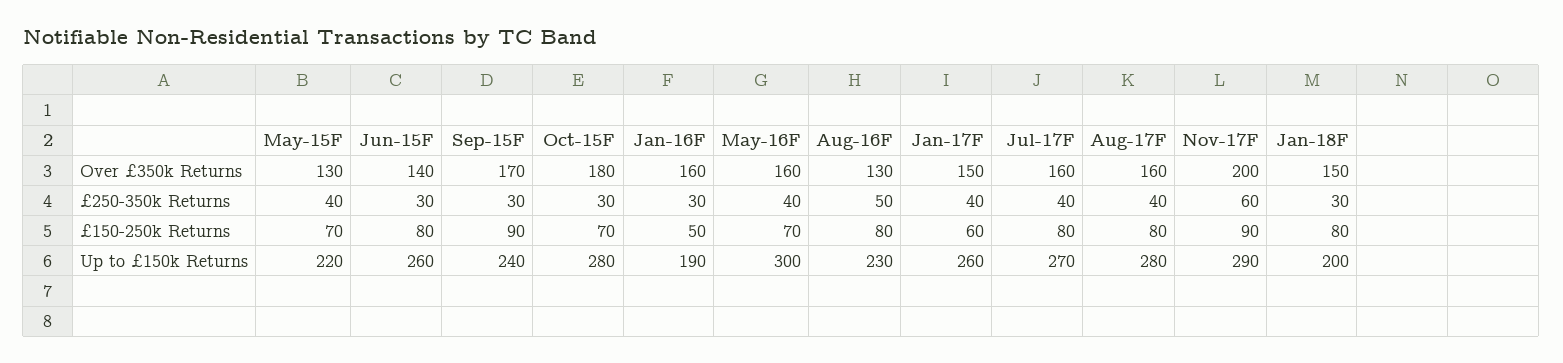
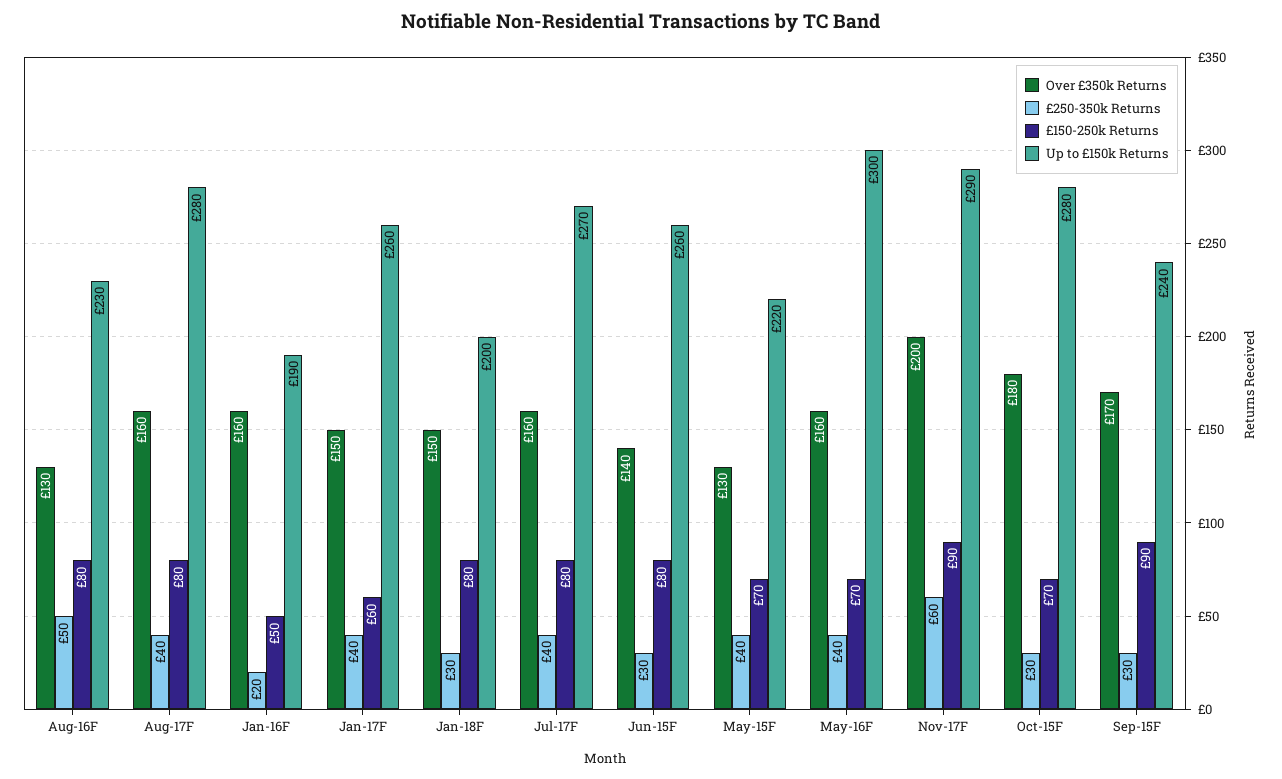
£250-350k Returns, Jan-16F: 30 -> 20

